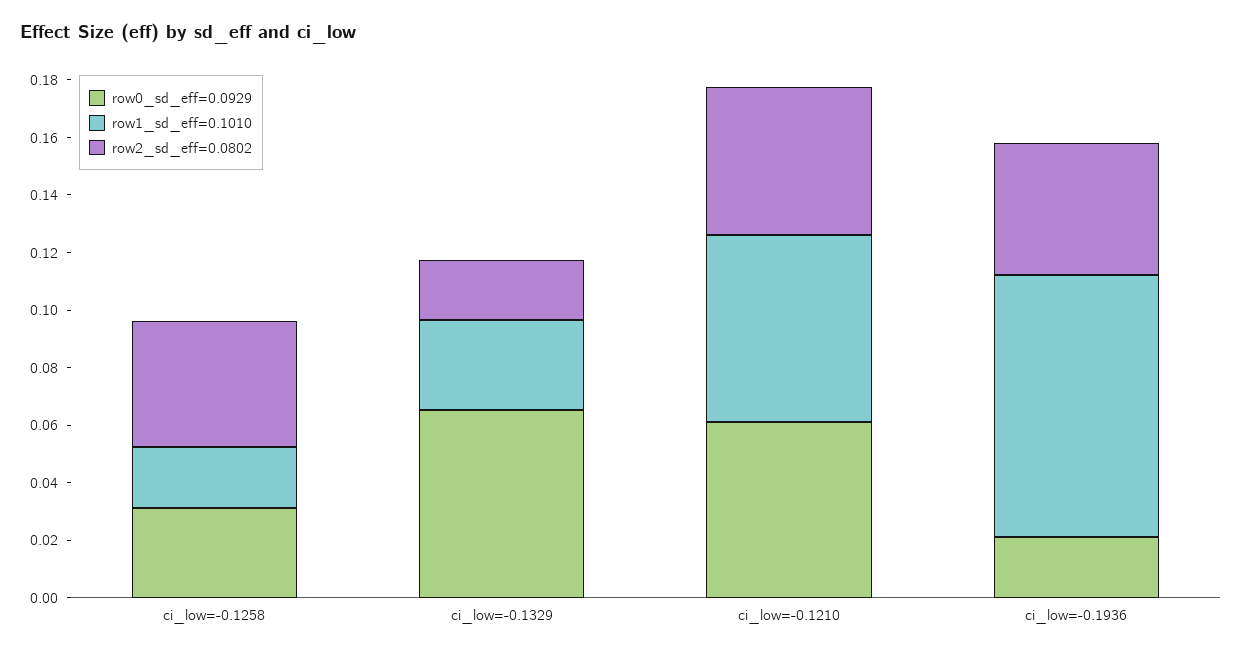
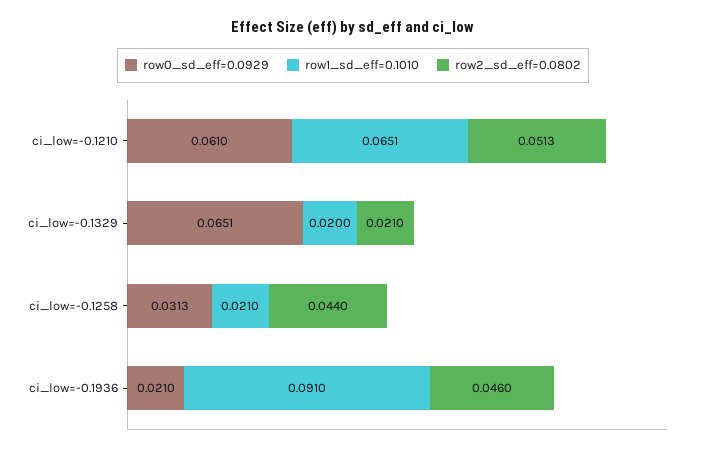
row1_sd_eff=0.1010, ci_low=-0.1329: 0.03 -> 0.02

